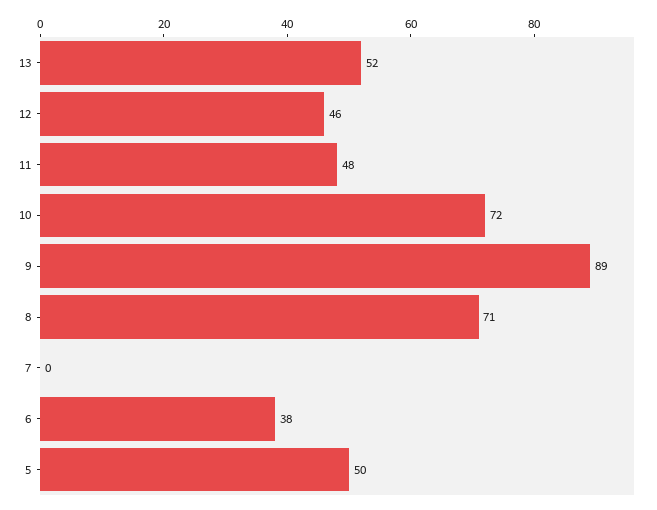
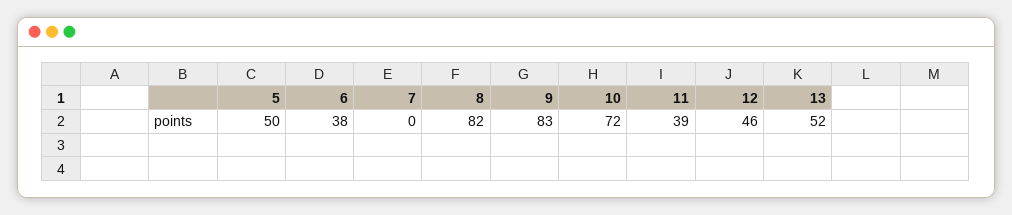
11: 48 -> 39
9: 89 -> 83
8: 71 -> 82

